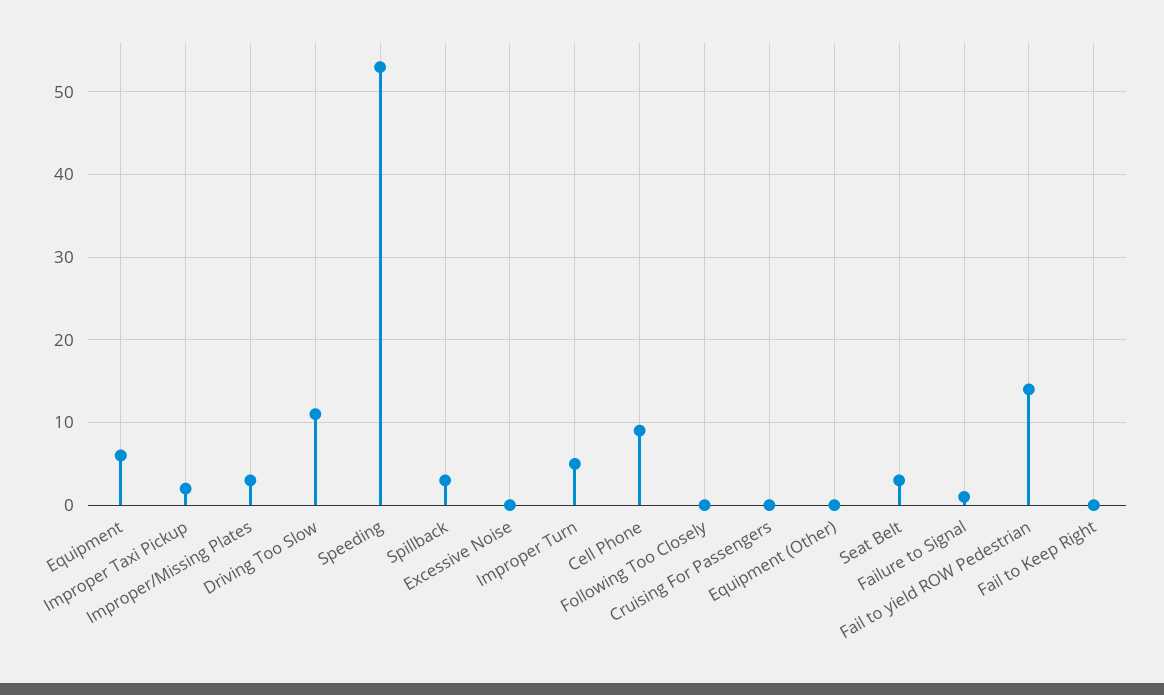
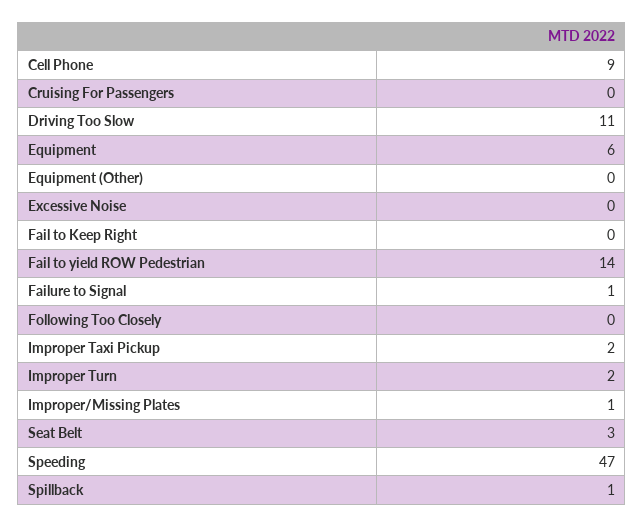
Improper/Missing Plates: 3 -> 1
Speeding: 53 -> 47
Spillback: 3 -> 1
Improper Turn: 5 -> 2

